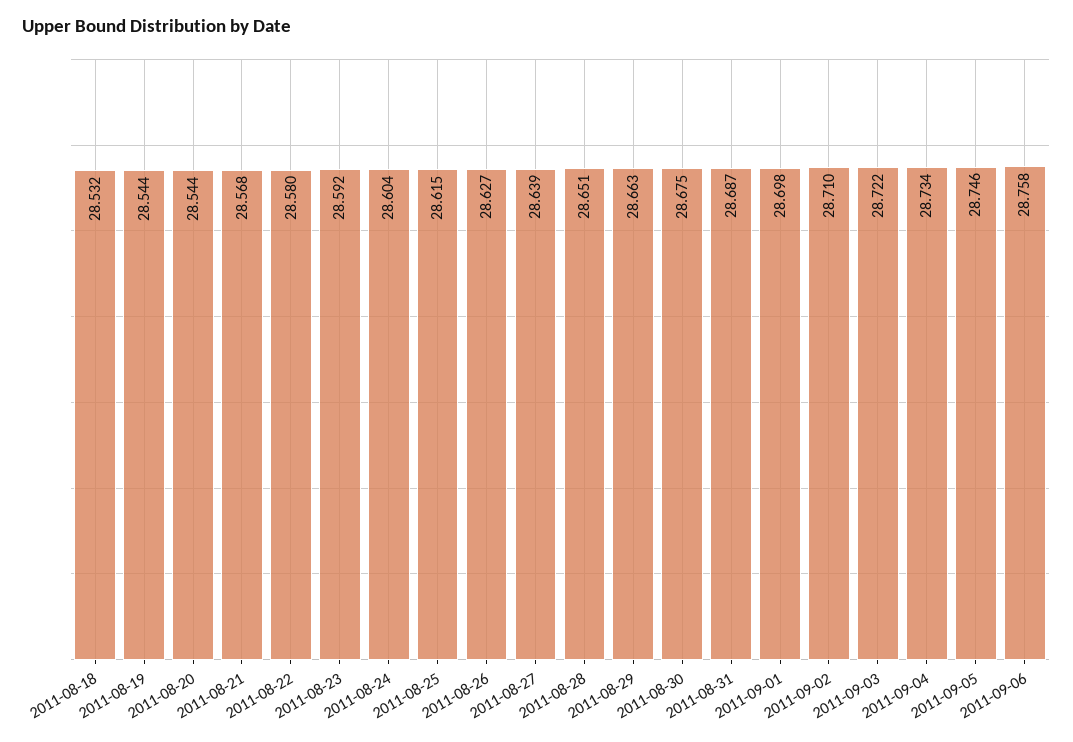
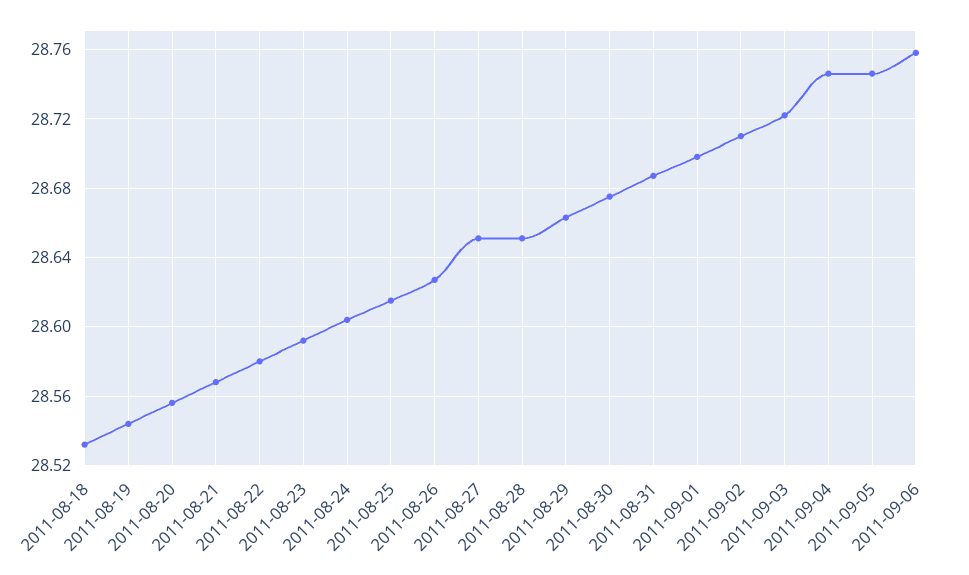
2011-08-20: 28.544 -> 28.555
2011-08-27: 28.639 -> 28.65
2011-09-04: 28.734 -> 28.745

